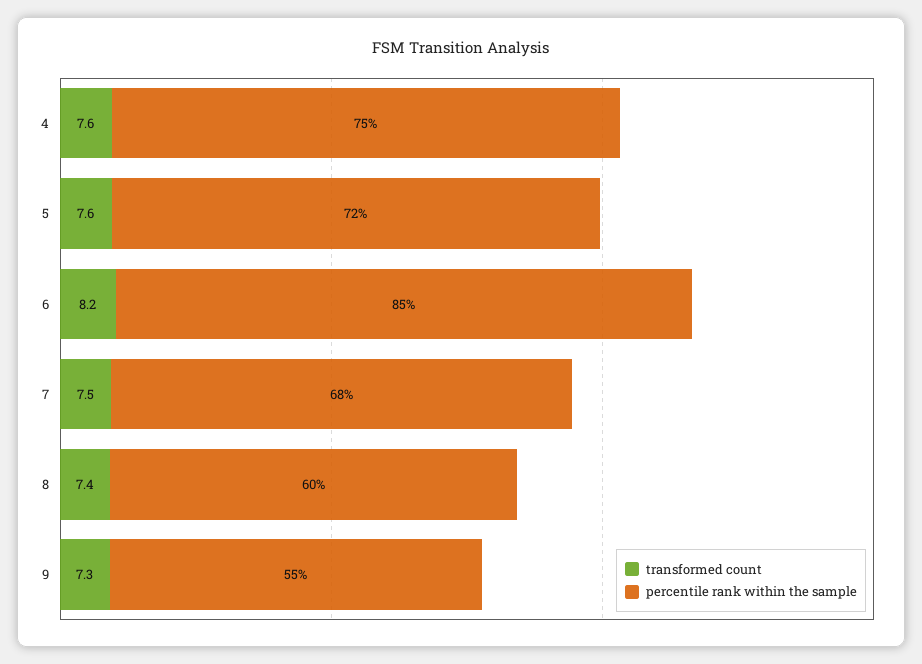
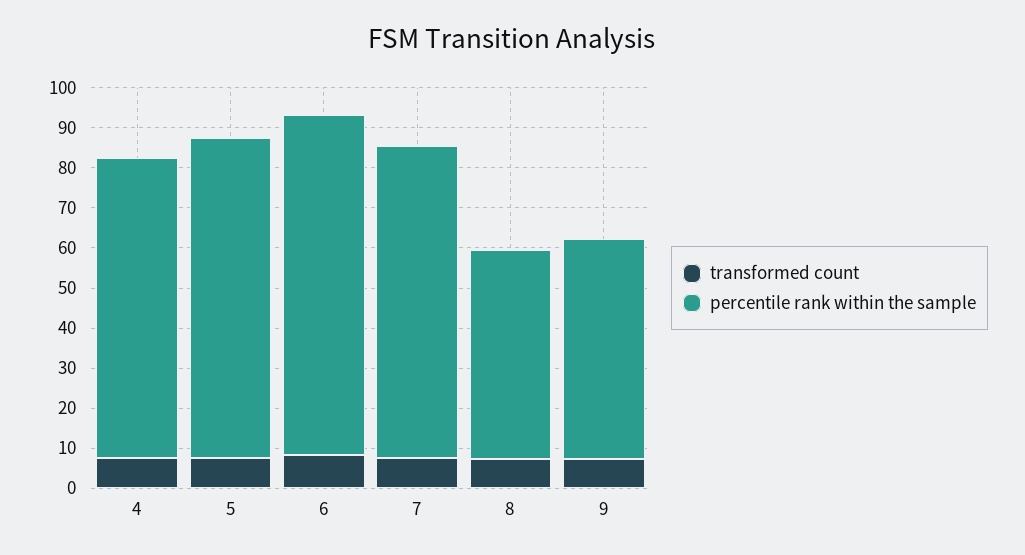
percentile rank within the sample, 5: 72 -> 80
percentile rank within the sample, 7: 68 -> 78
percentile rank within the sample, 8: 60 -> 52

